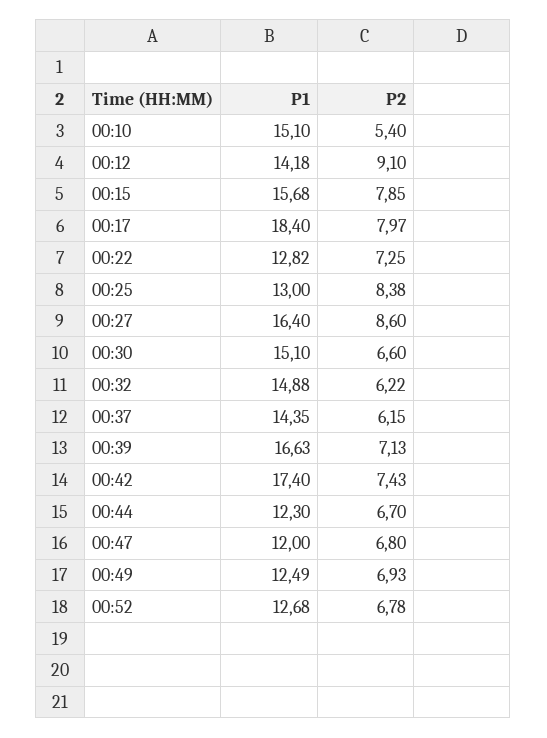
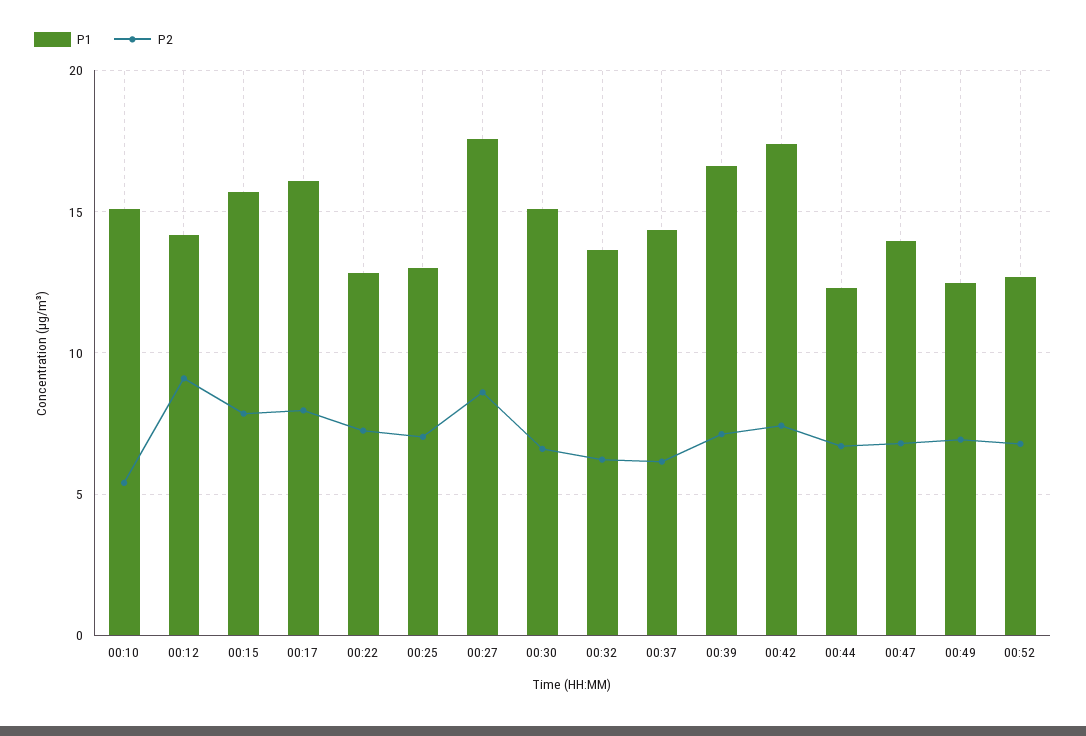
P1, 00:17: 18.4 -> 16
P2, 00:25: 8.38 -> 7
P1, 00:27: 16.4 -> 17.5
P1, 00:32: 14.88 -> 13.5
P1, 00:47: 12 -> 14

